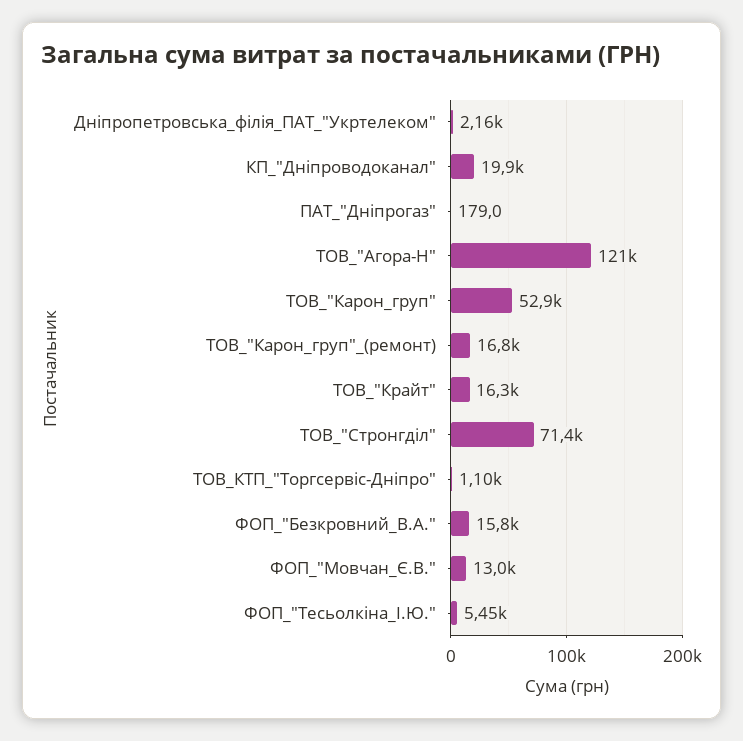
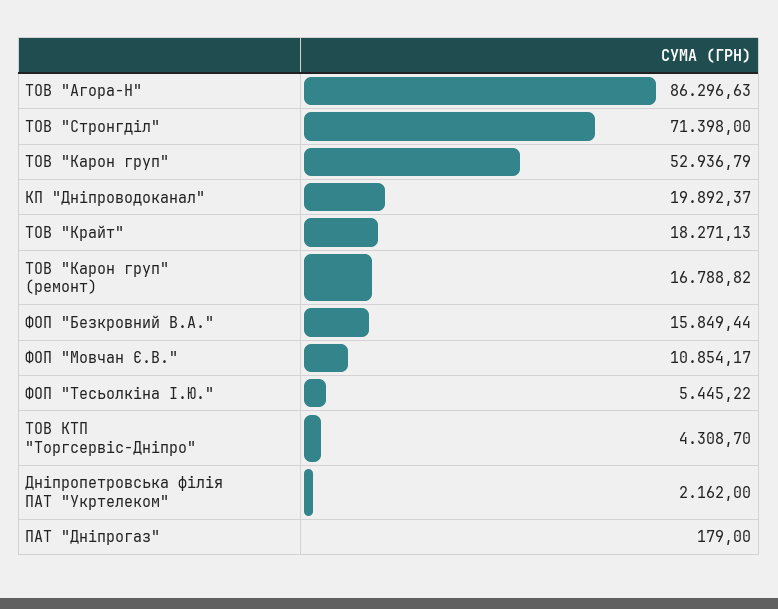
ТОВ_"Агора-Н": 121000 -> 86296.63
ТОВ_"Крайт": 16300 -> 18271.13
ТОВ_КТП_"Торгсервіс-Дніпро": 1100 -> 4308.7
ФОП_"Мовчан_Є.В.": 13000 -> 10854.17

